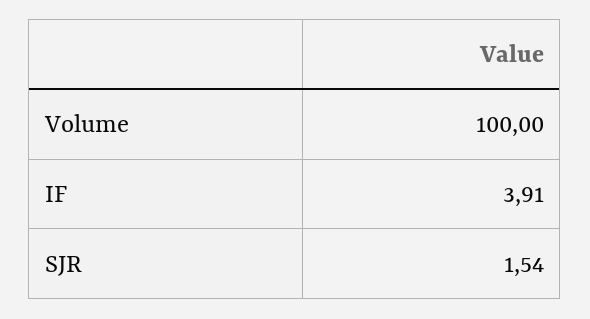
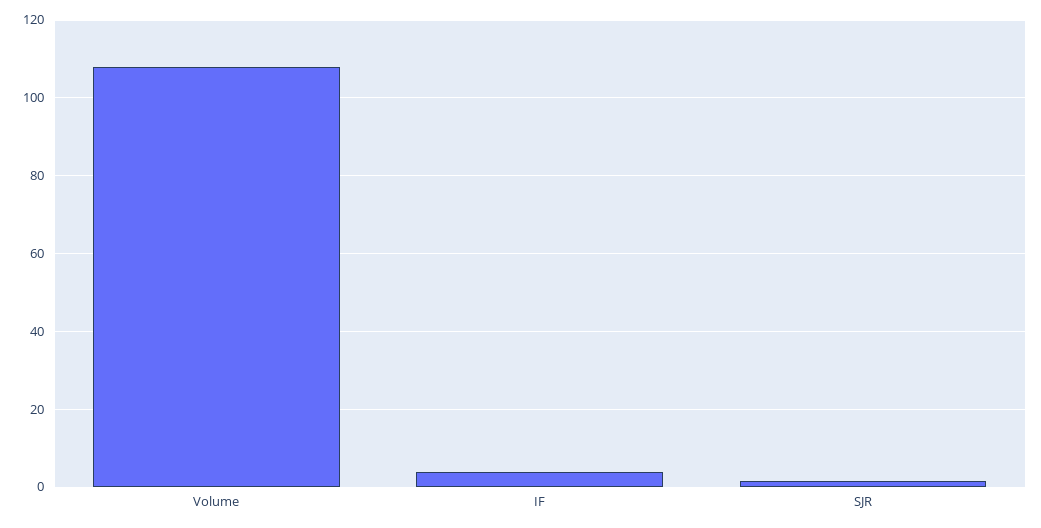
Volume: 100 -> 108

